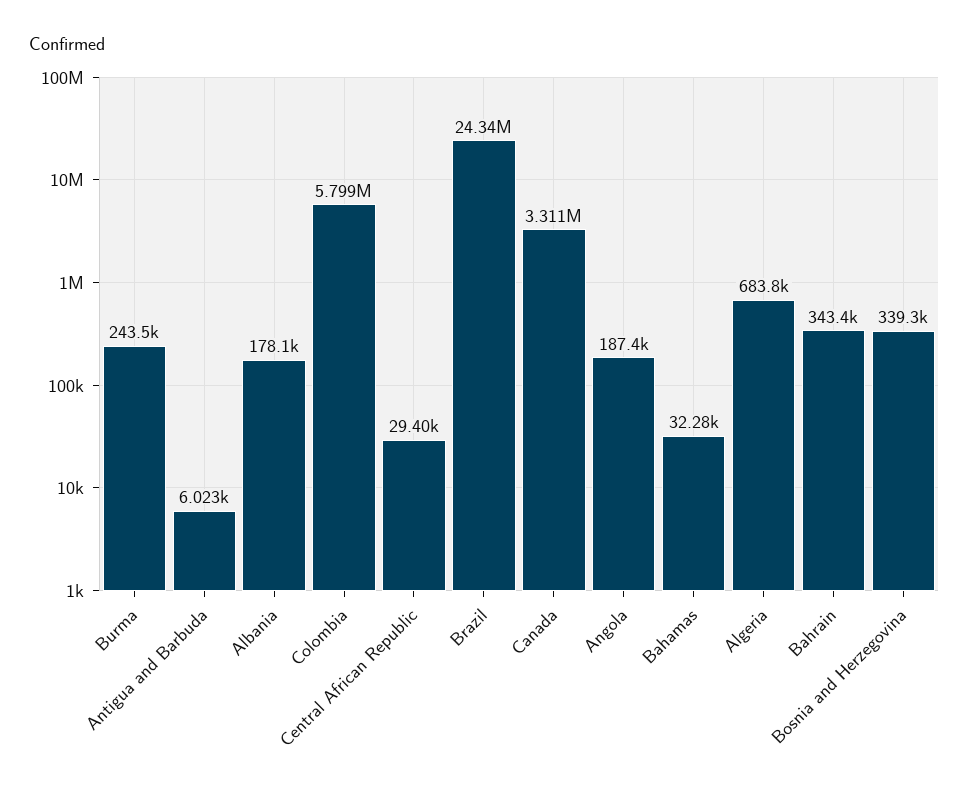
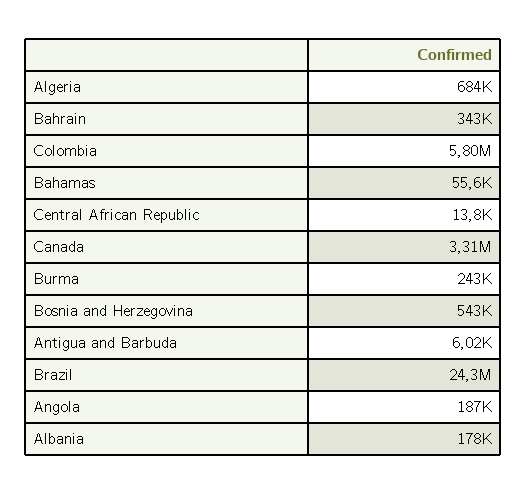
Central African Republic: 29400 -> 13800
Bahamas: 32280 -> 55600
Bosnia and Herzegovina: 339300 -> 543000

